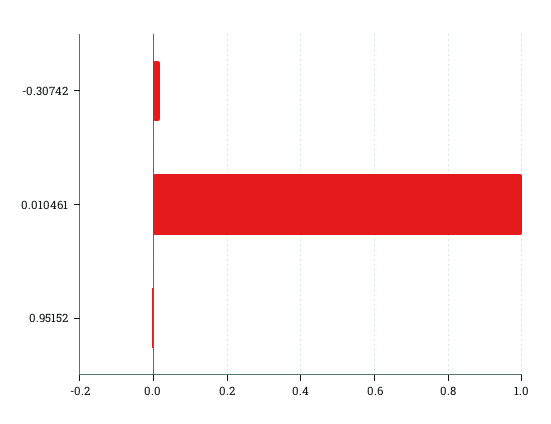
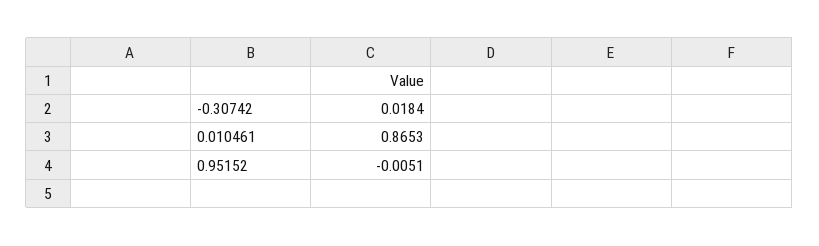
0.010461: 1 -> 0.8653

